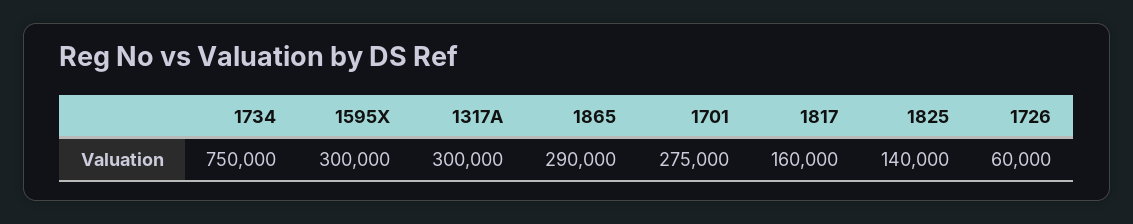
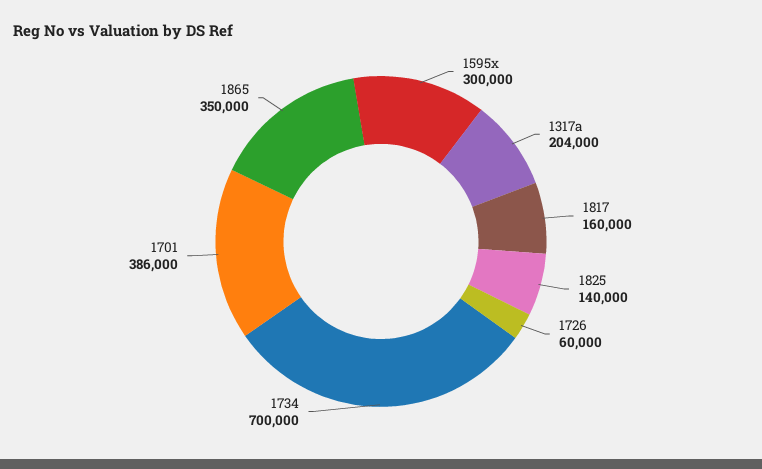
1734: 750000 -> 700000
1317A: 300000 -> 204000
1865: 290000 -> 350000
1701: 275000 -> 386000

